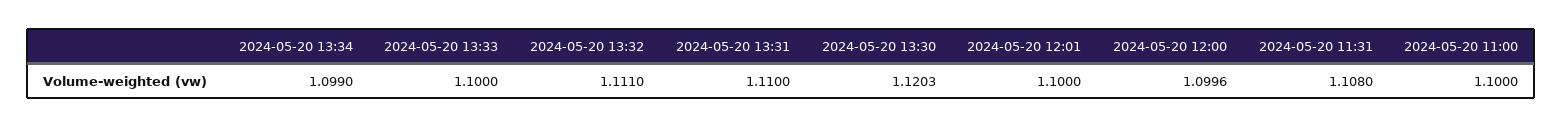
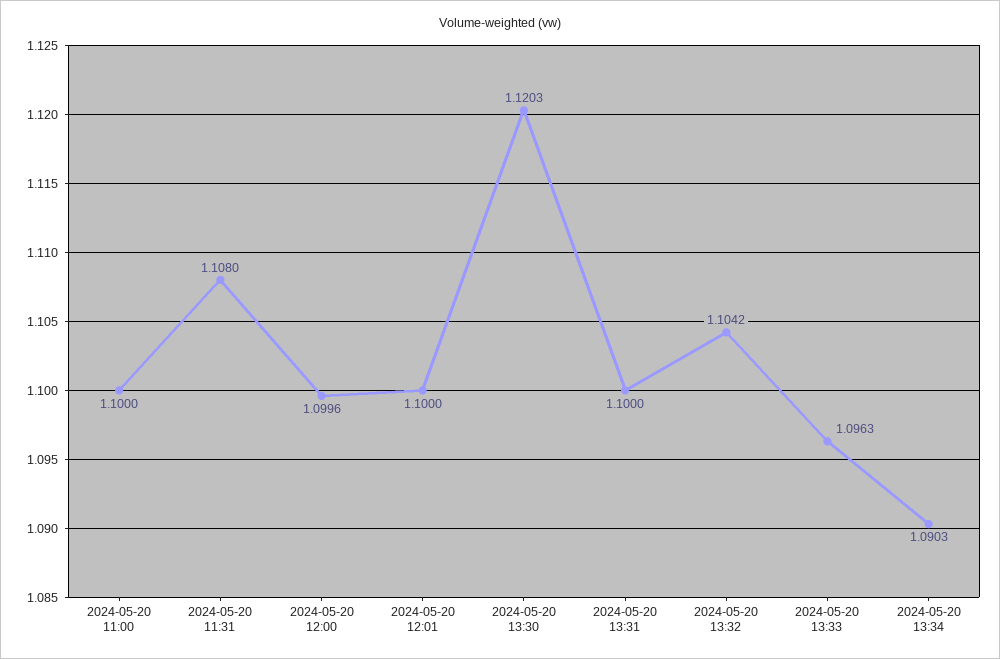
2024-05-20 13:34: 1.099 -> 1.0903
2024-05-20 13:33: 1.1 -> 1.0963
2024-05-20 13:32: 1.111 -> 1.1042
2024-05-20 13:31: 1.11 -> 1.1

